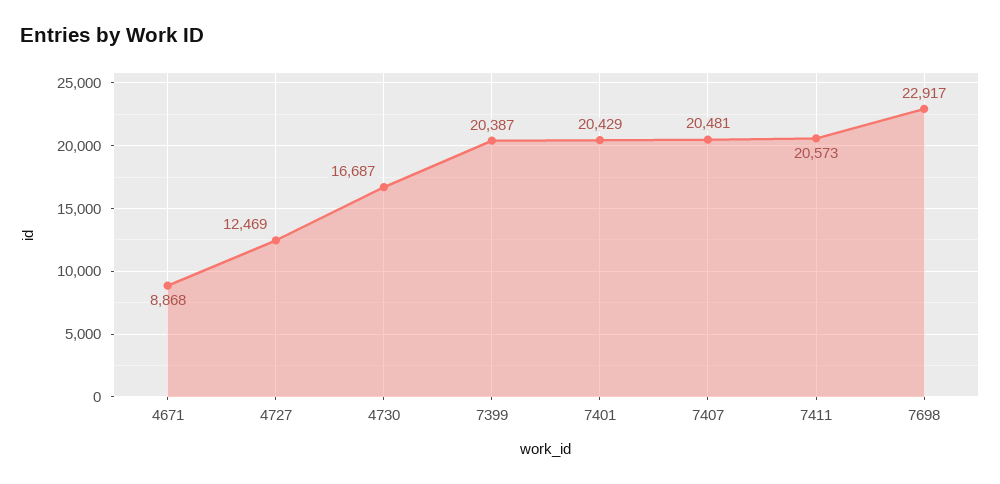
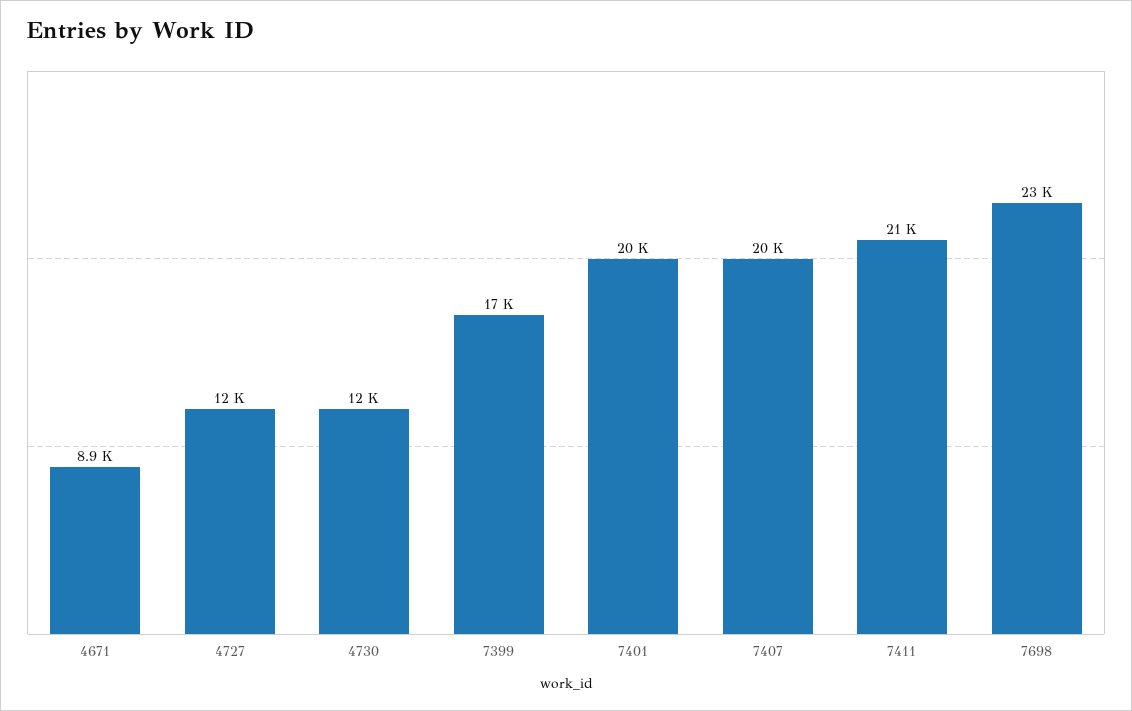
4730: 16687 -> 12000
7399: 20387 -> 17000

